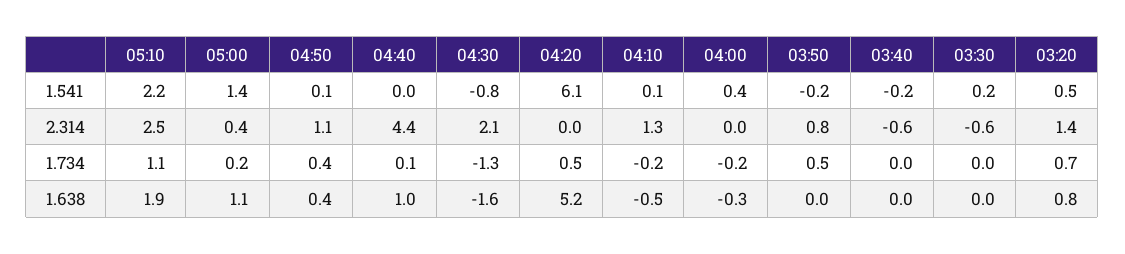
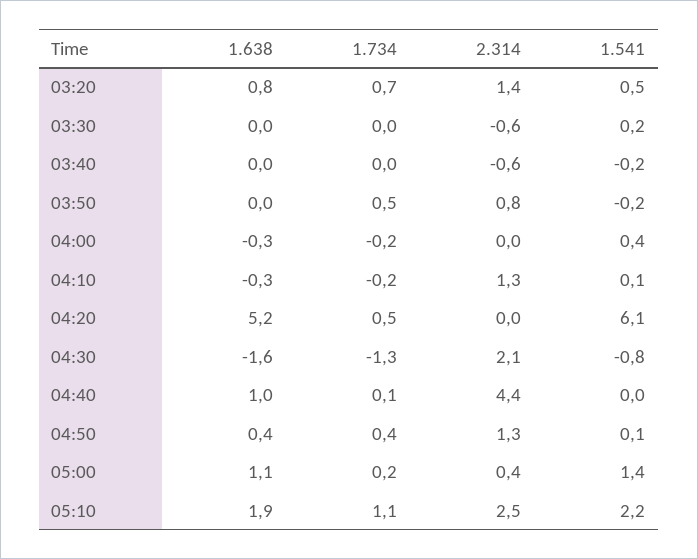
04:50, 2.314: 1.1 -> 1.3
04:10, 1.638: -0.5 -> -0.3

